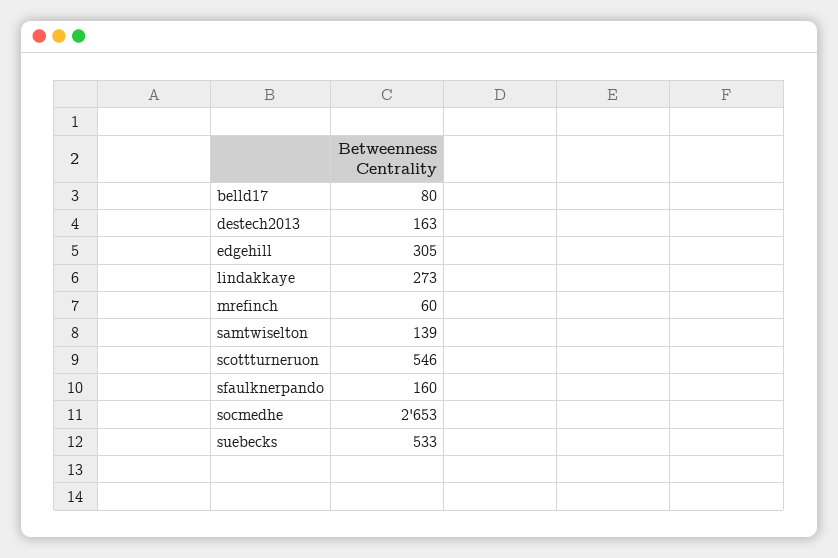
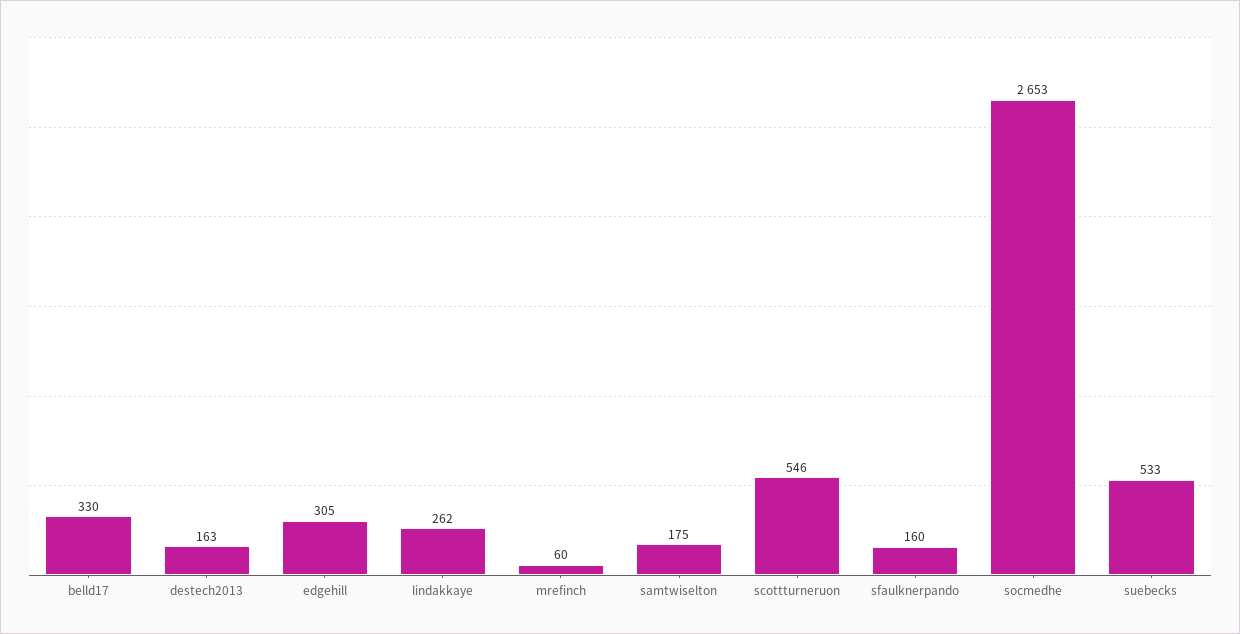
belld17: 80 -> 330
lindakkaye: 273 -> 262
samtwiselton: 139 -> 175

